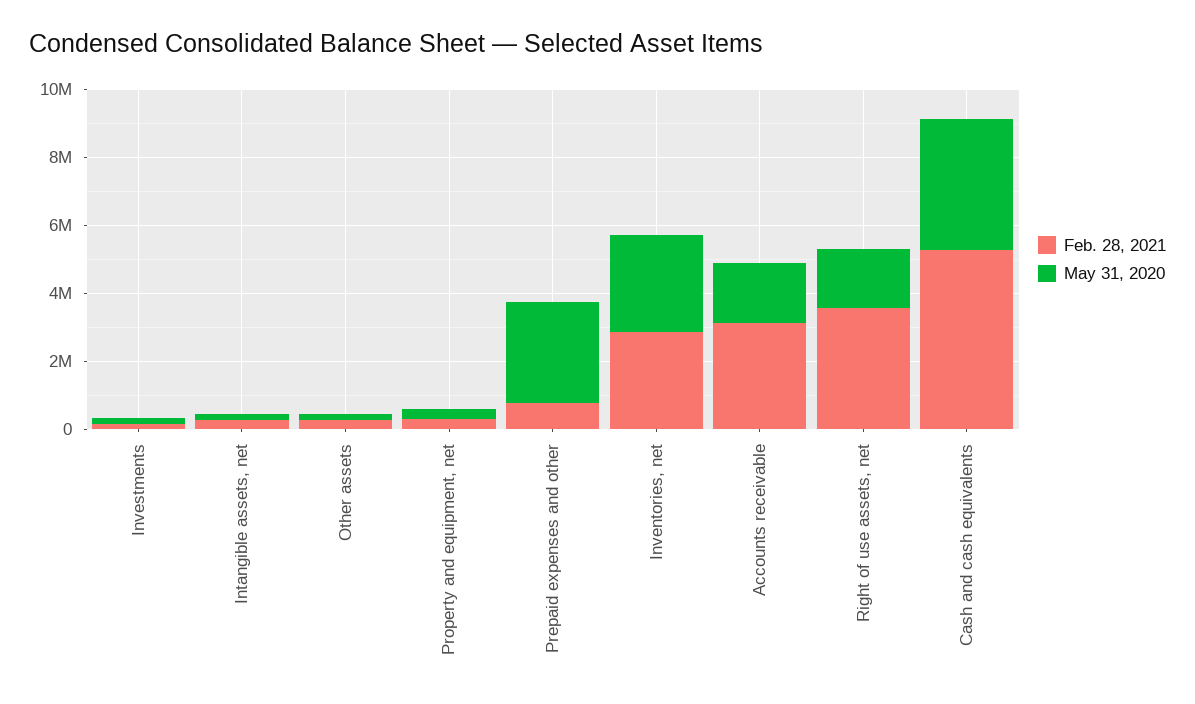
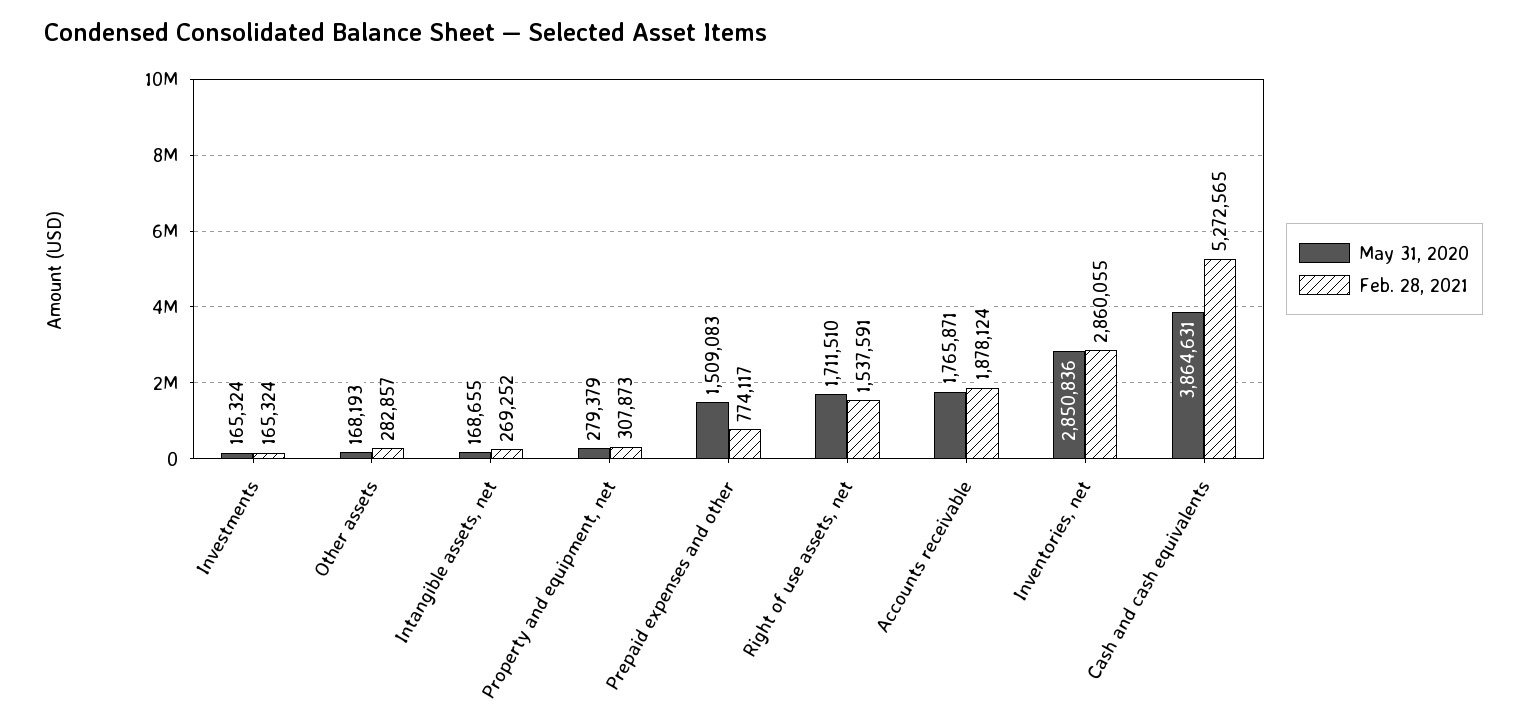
May 31, 2020, Prepaid expenses and other: 3000000 -> 1509083
Feb. 28, 2021, Accounts receivable: 3000000 -> 1878124
Feb. 28, 2021, Right of use assets, net: 3500000 -> 1537591

